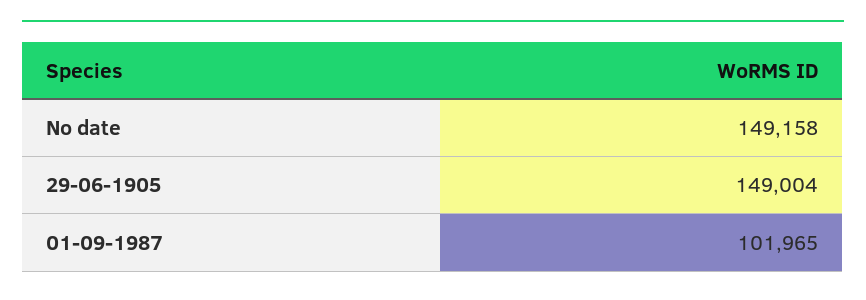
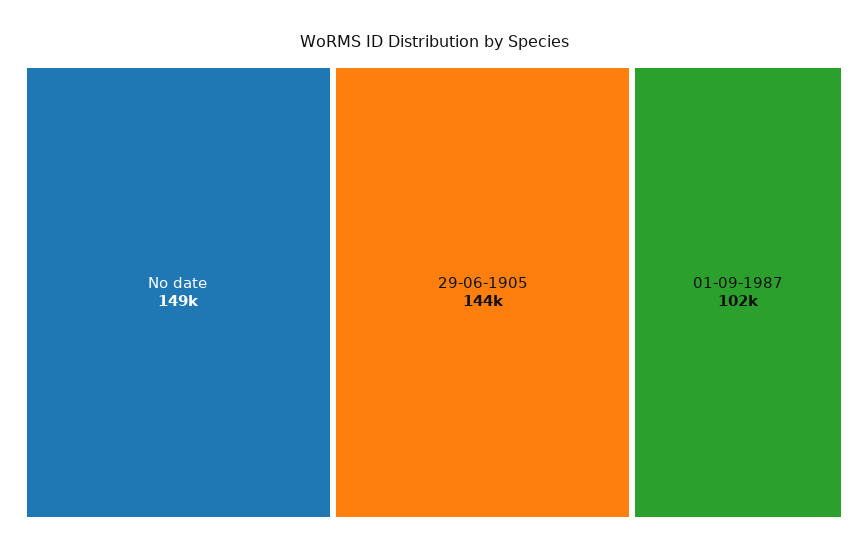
29-06-1905: 149004 -> 144000

